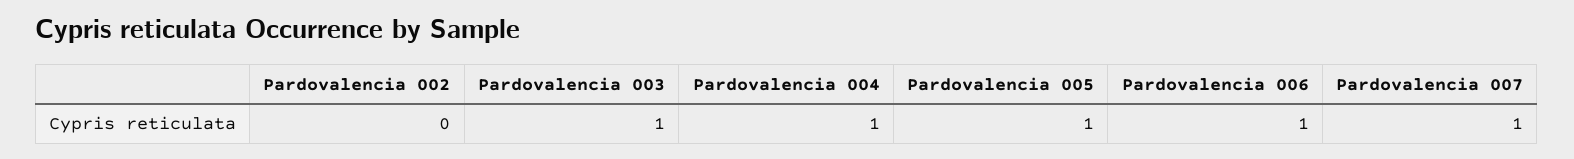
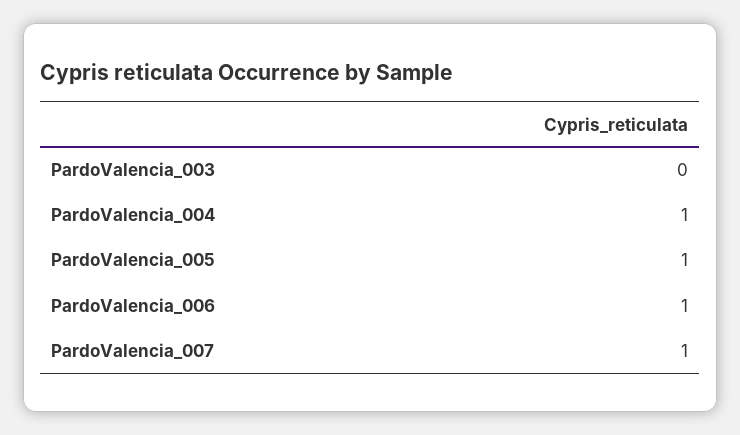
Pardovalencia 002: 0 -> none
Pardovalencia 003: 1 -> 0

